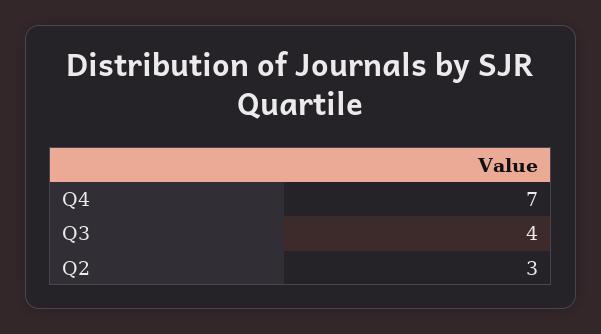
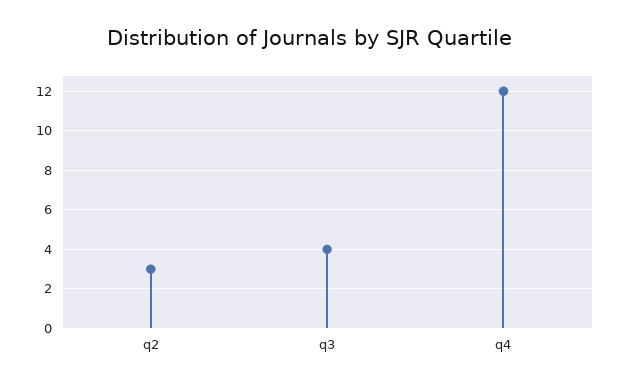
Q4: 7 -> 12

